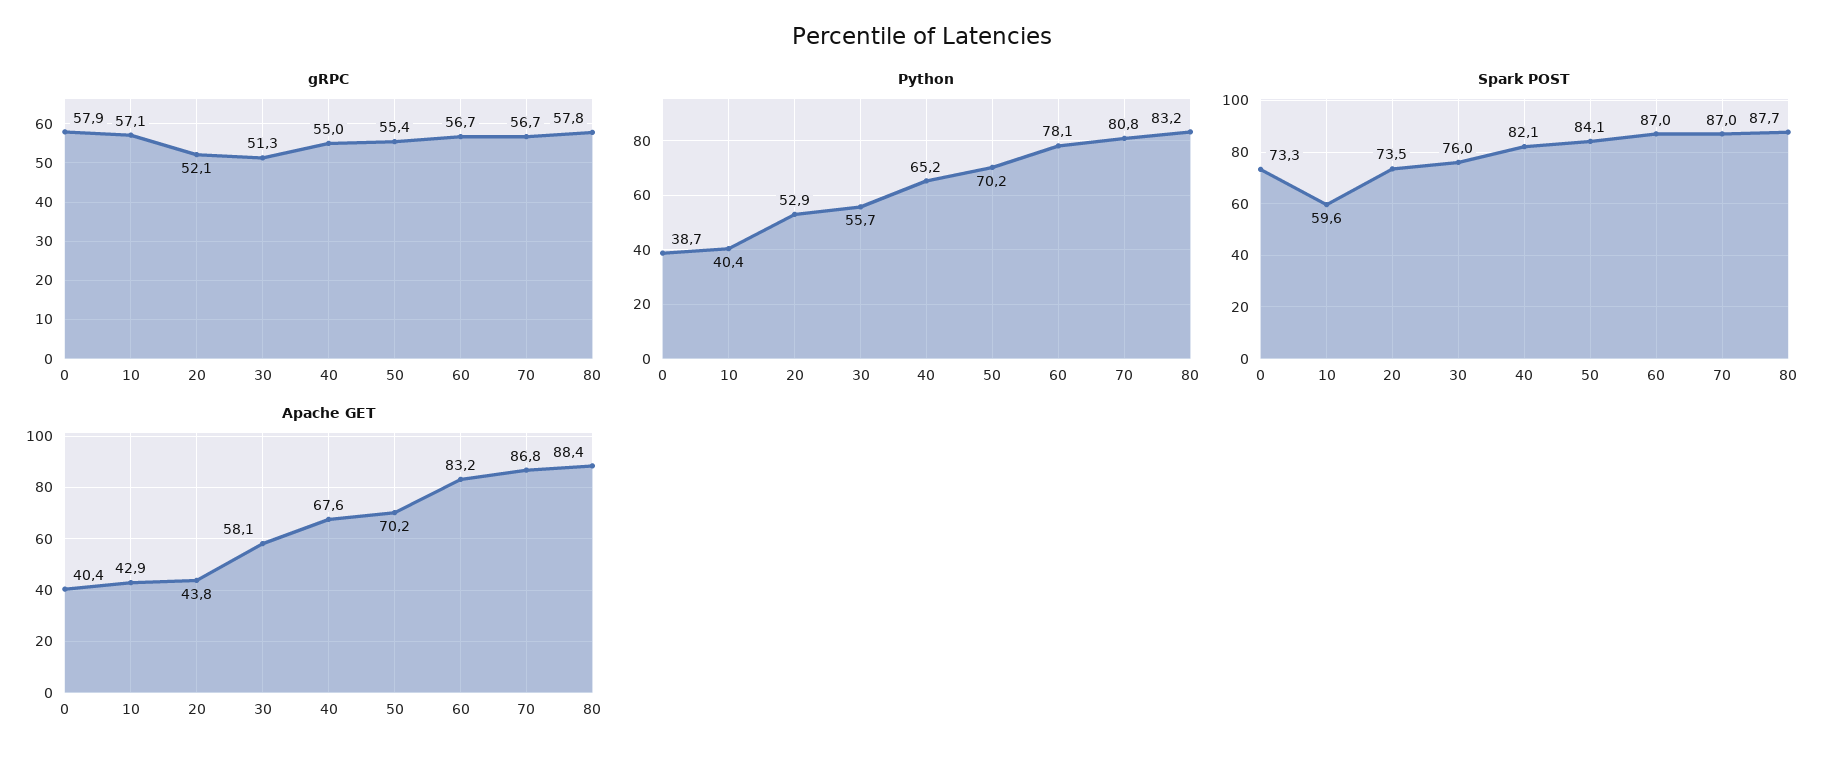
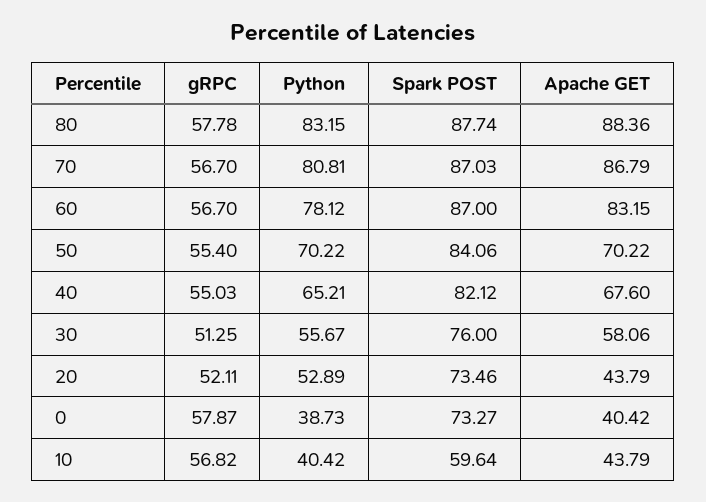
gRPC, 10: 57.1 -> 56.82
Apache GET, 10: 42.9 -> 43.79

